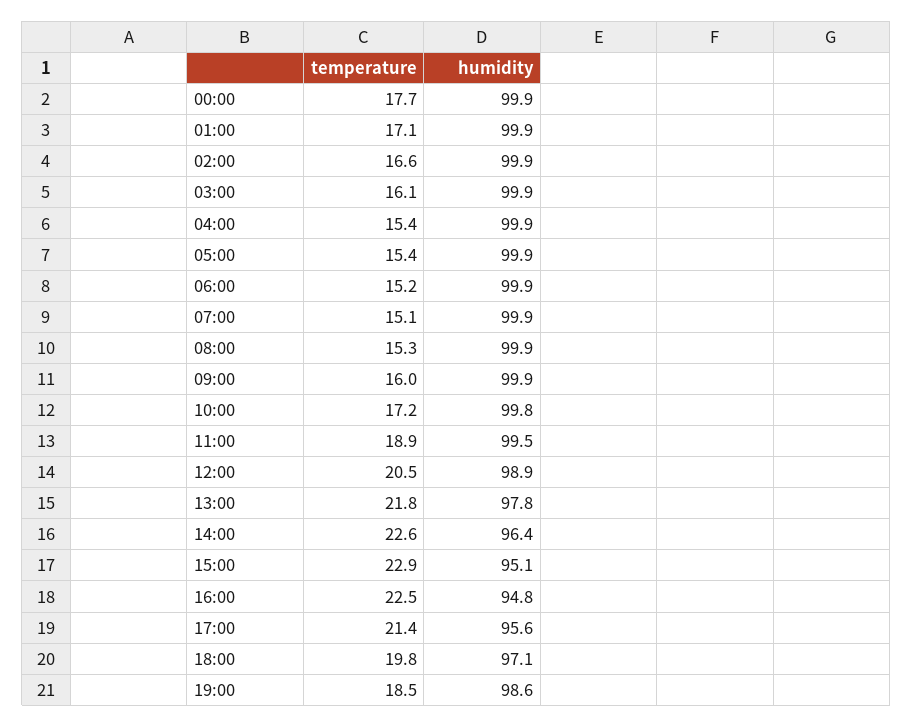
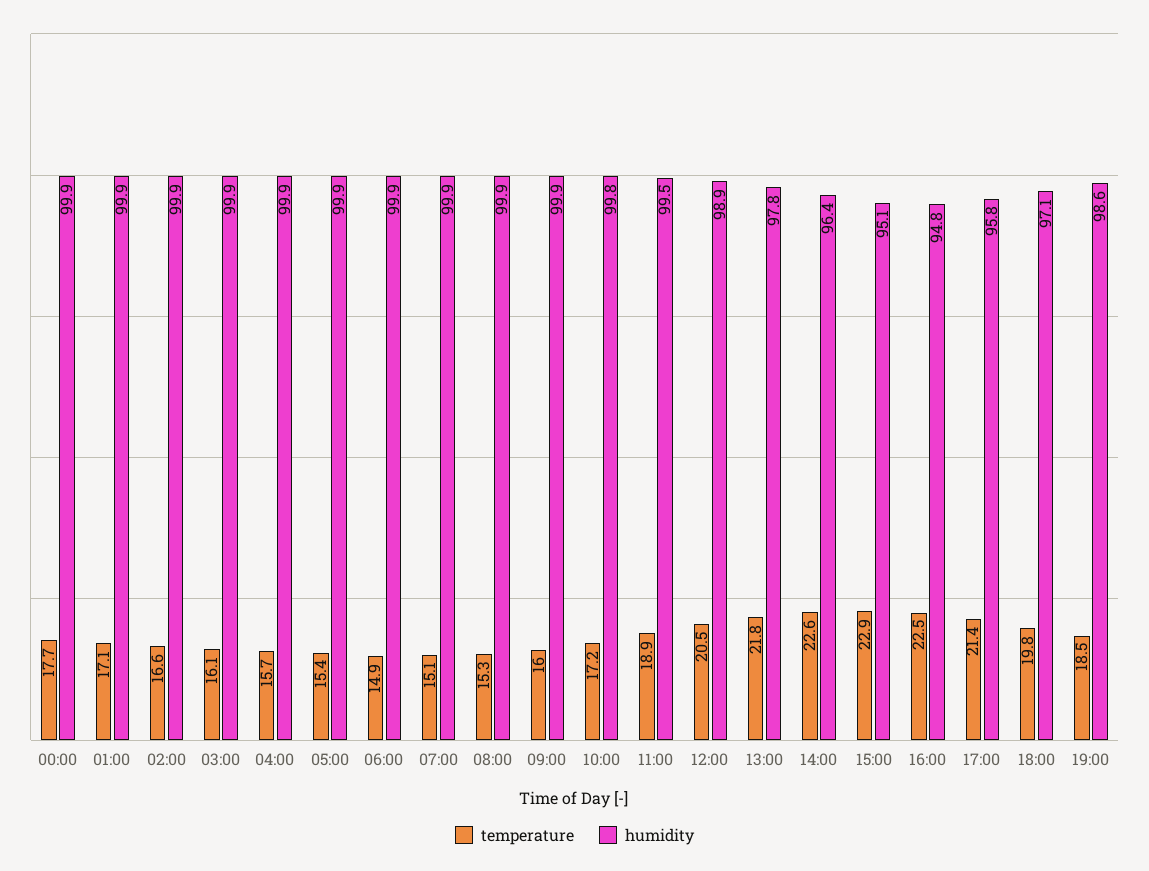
temperature, 04:00: 15.4 -> 15.7
temperature, 06:00: 15.2 -> 14.9
humidity, 17:00: 95.6 -> 95.8

